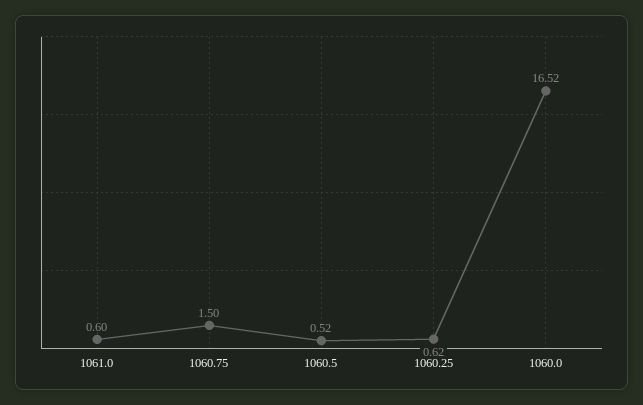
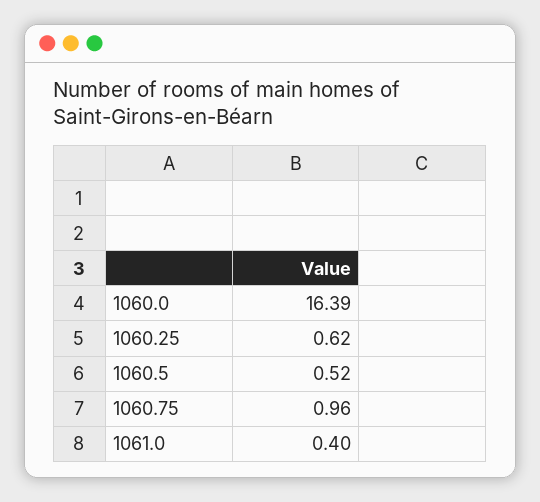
1061.0: 0.6 -> 0.4
1060.75: 1.5 -> 0.96
1060.0: 16.52 -> 16.39

